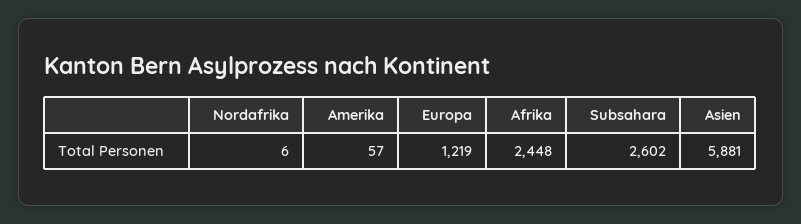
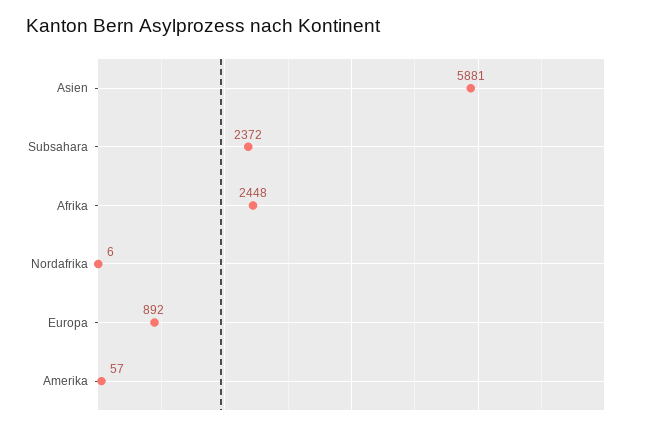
Europa: 1219 -> 892
Subsahara: 2602 -> 2372

